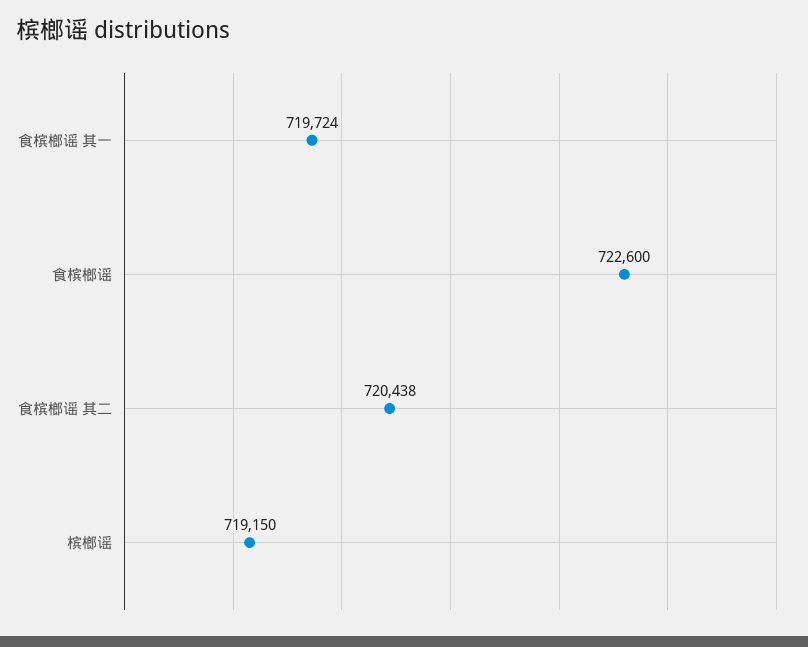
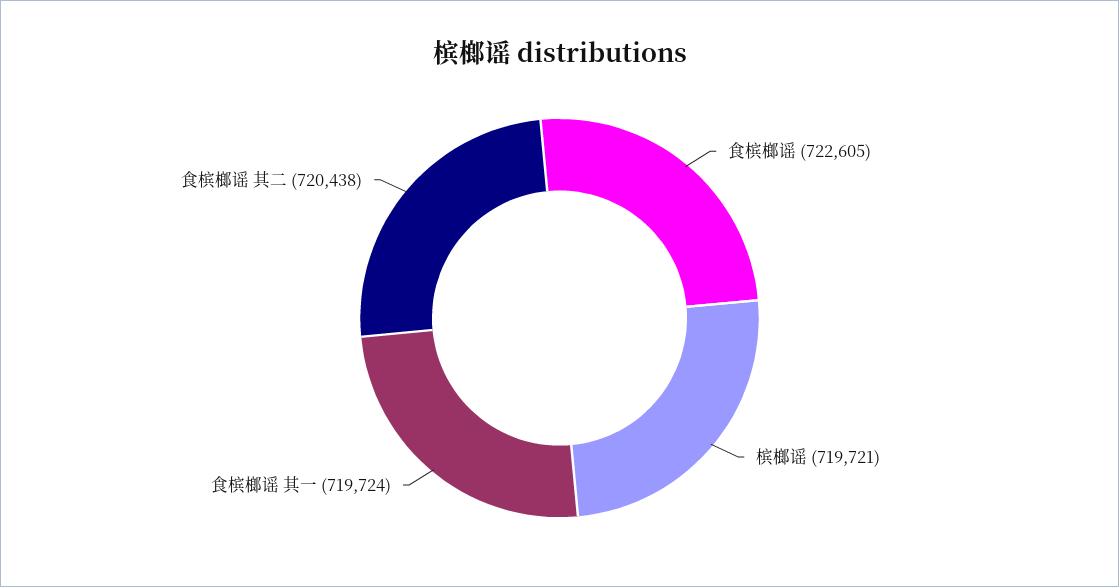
食槟榔谣: 722600 -> 722605
槟榔谣: 719150 -> 719721

